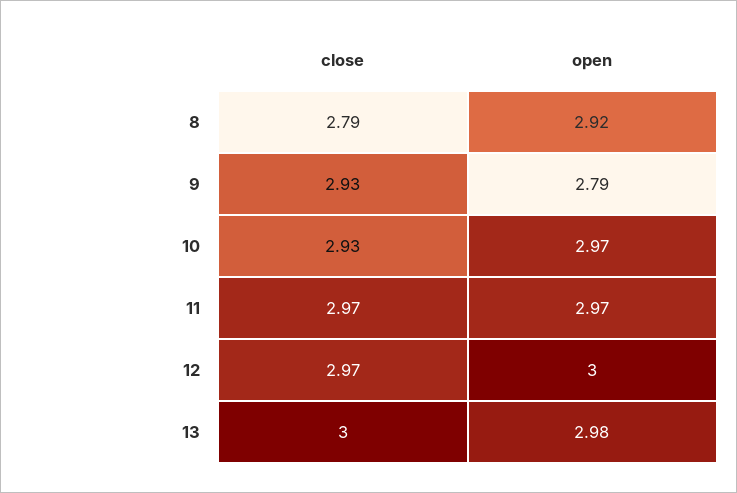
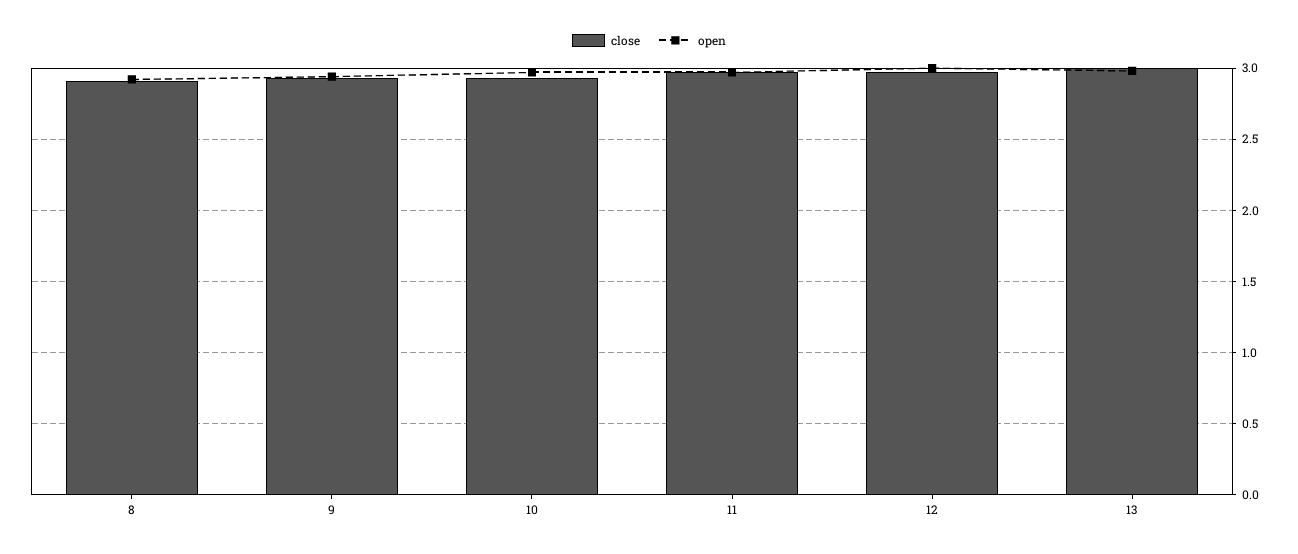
close, 8: 2.79 -> 2.9
open, 9: 2.79 -> 2.95

